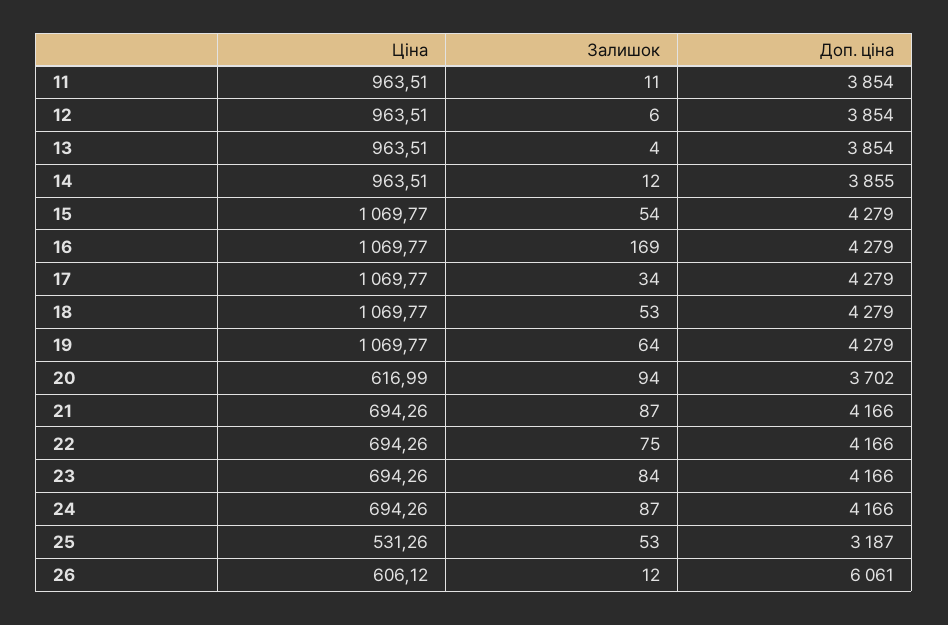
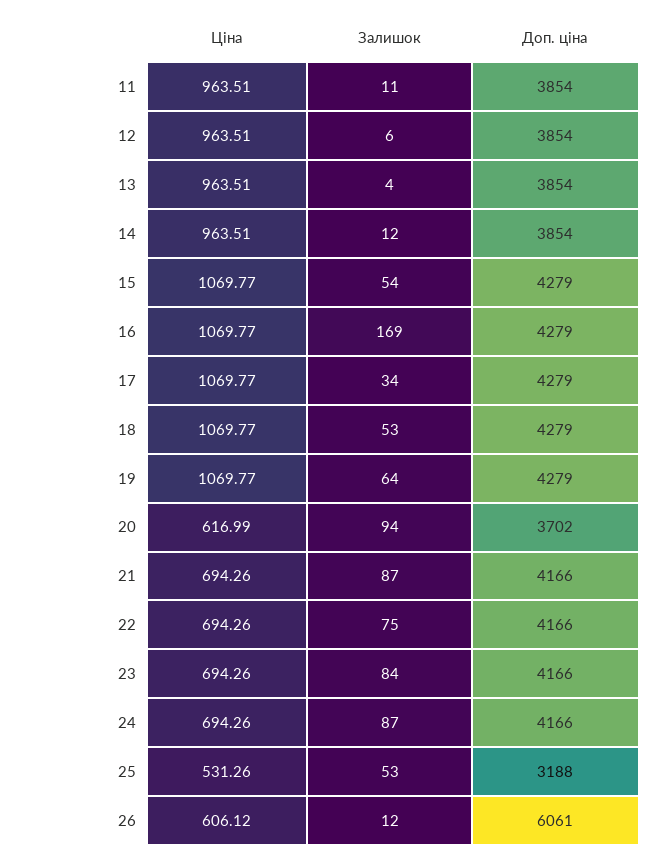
Доп. ціна, 14: 3855 -> 3854
Доп. ціна, 25: 3187 -> 3188

